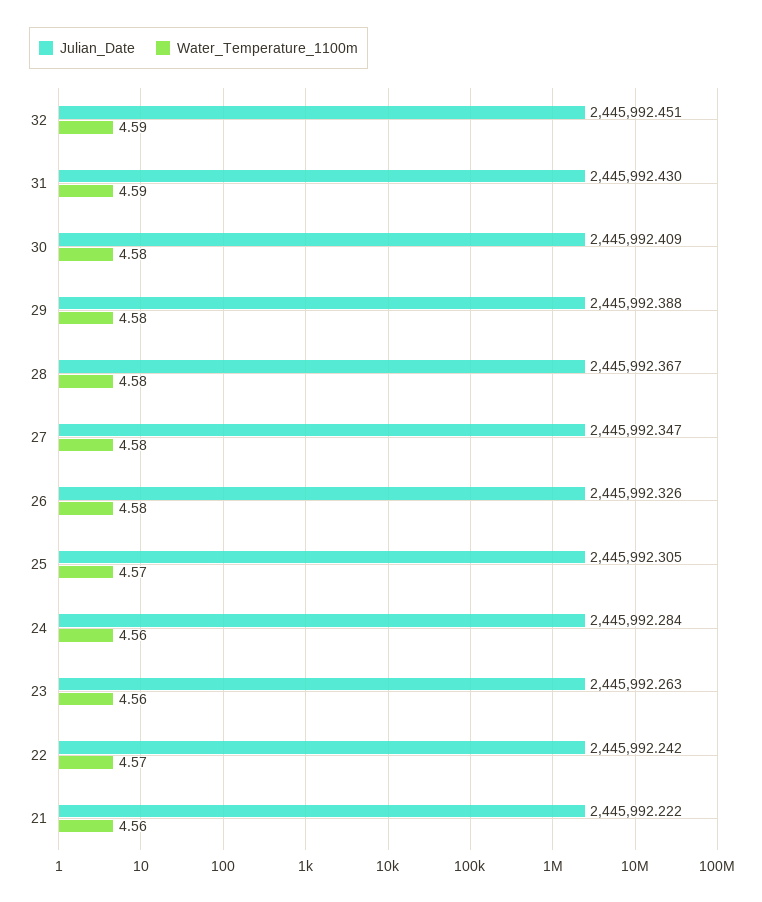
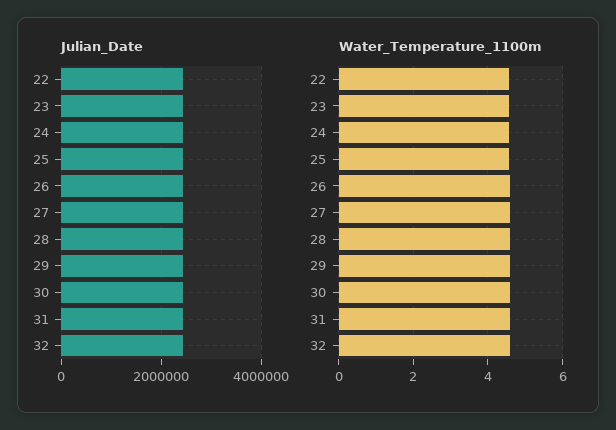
Julian_Date, 21: 2445992.222 -> none
Water_Temperature_1100m, 21: 4.56 -> none

